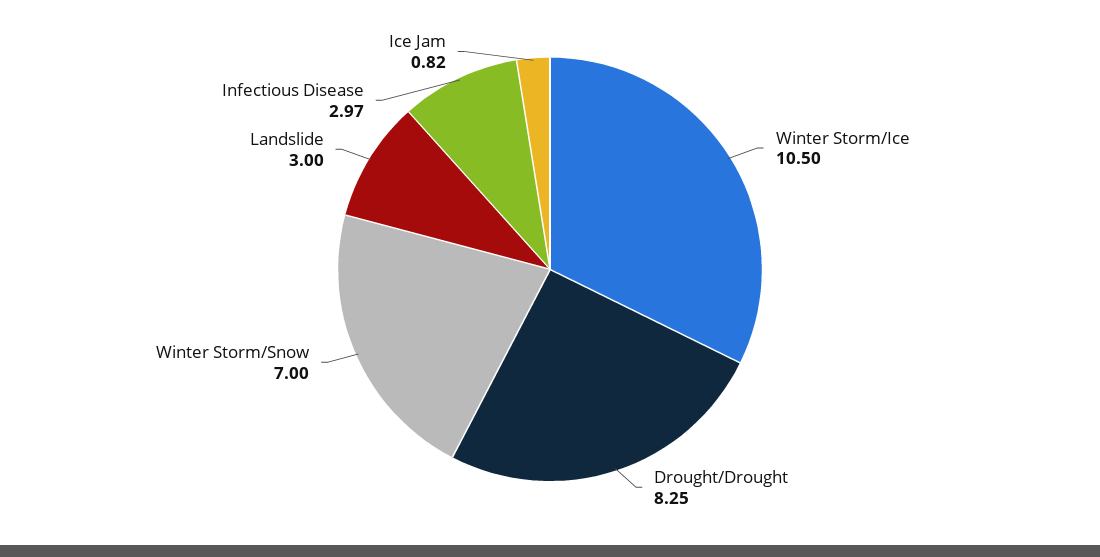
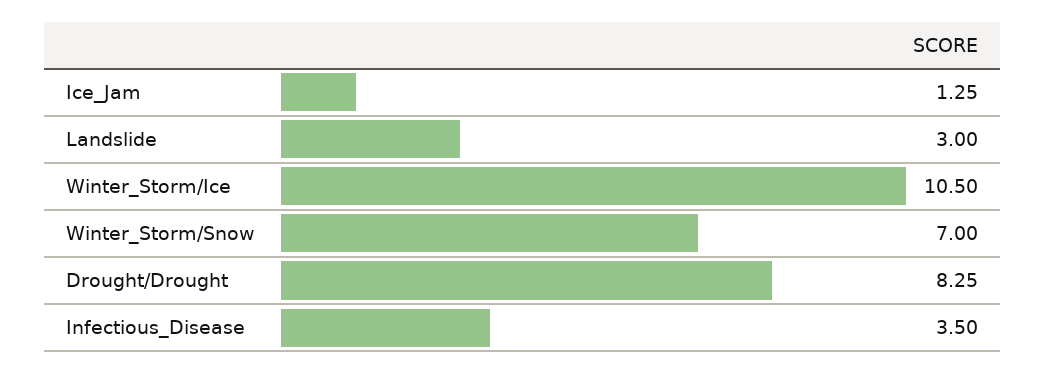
Infectious Disease: 2.97 -> 3.5
Ice Jam: 0.82 -> 1.25

